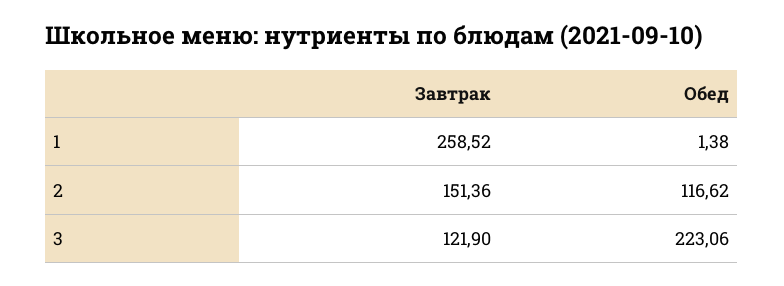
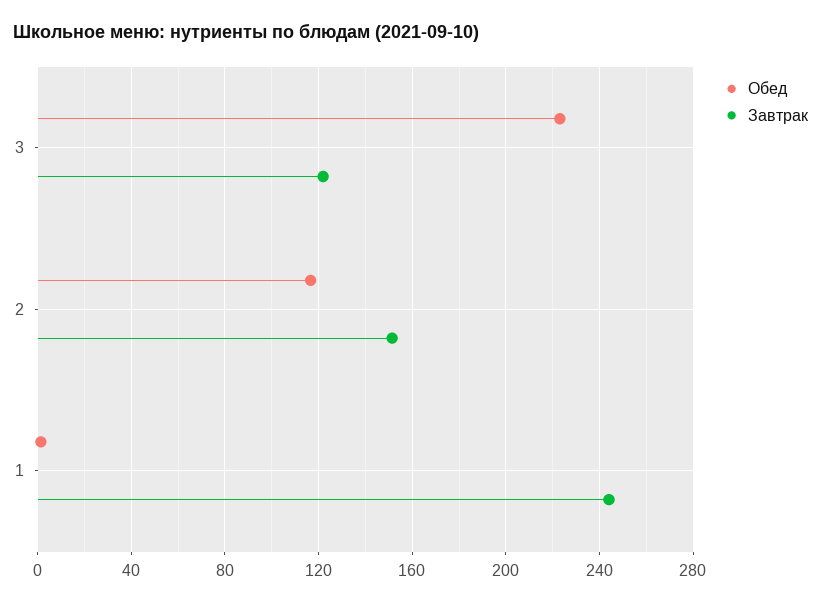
Завтрак, 1: 258.52 -> 245

